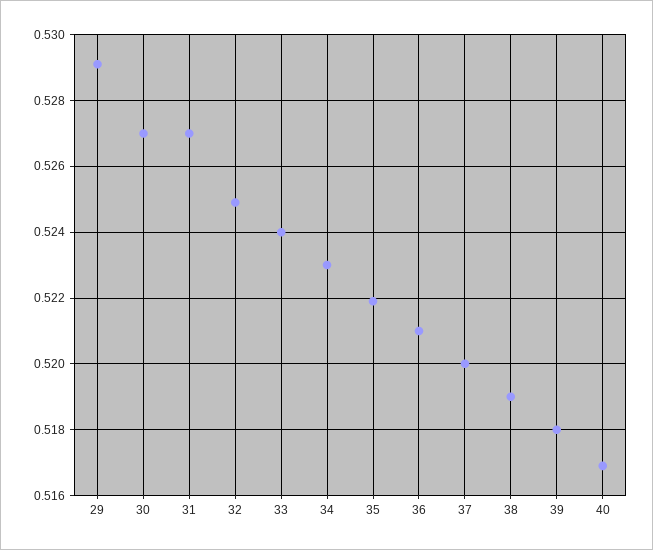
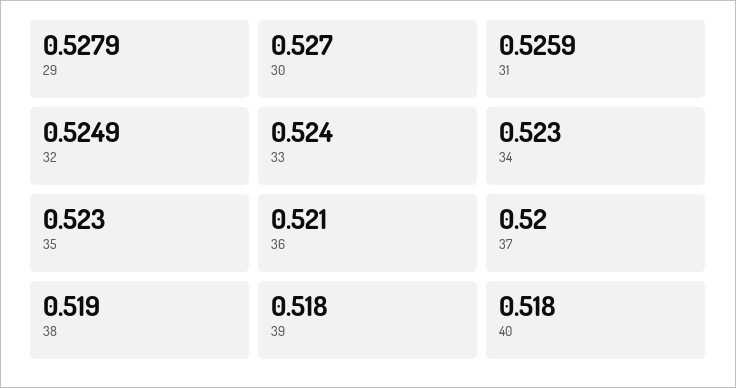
29: 0.529 -> 0.5279
31: 0.527 -> 0.5259
35: 0.522 -> 0.523
40: 0.517 -> 0.518

